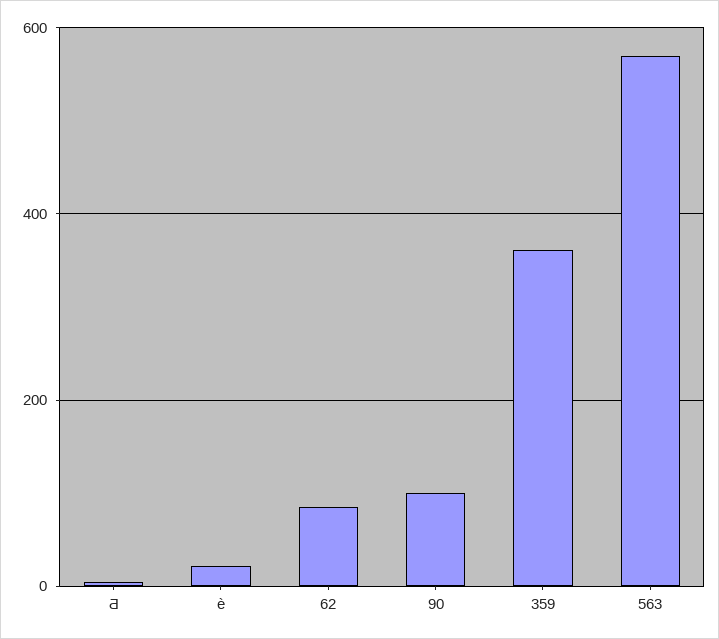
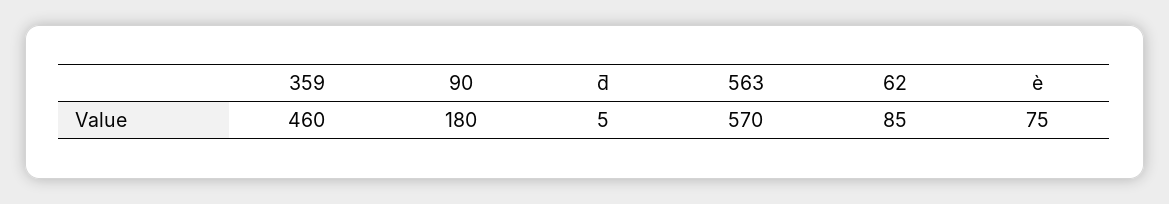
è: 20 -> 75
90: 100 -> 180
359: 360 -> 460

